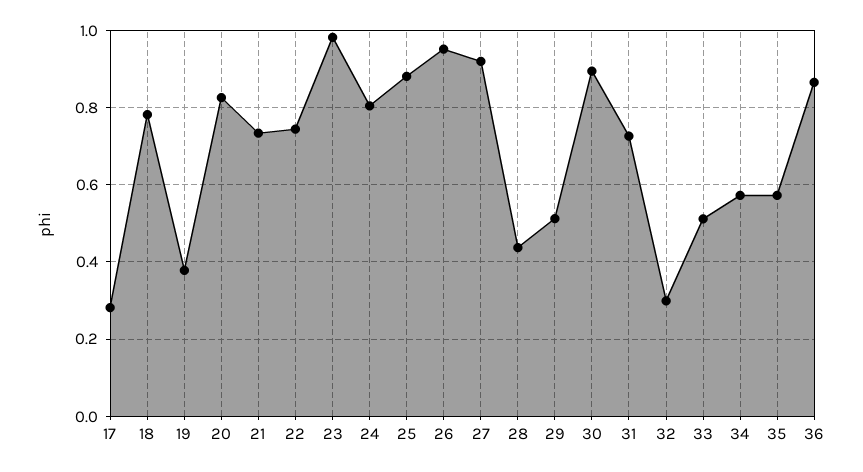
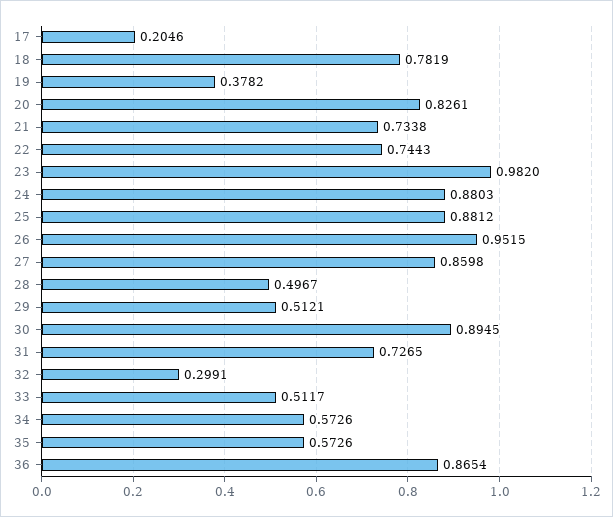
17: 0.28 -> 0.2046
24: 0.8 -> 0.8803
27: 0.92 -> 0.8598
28: 0.44 -> 0.4967

